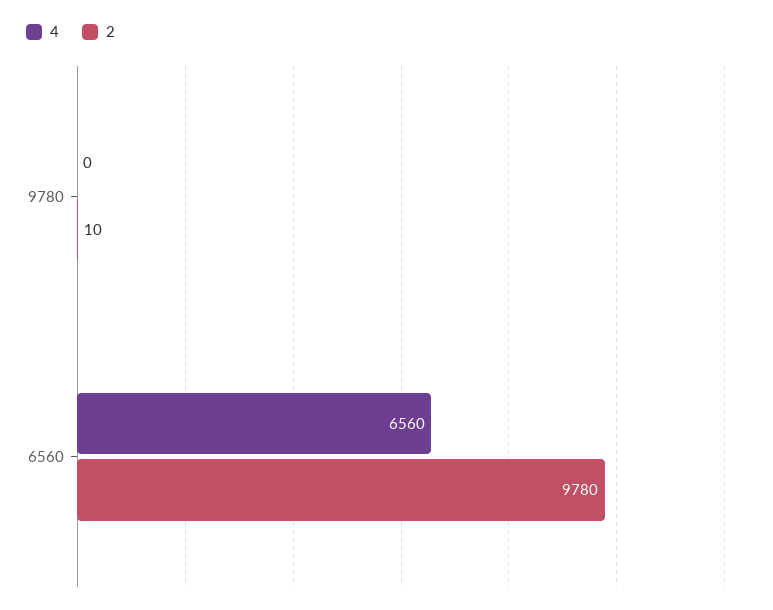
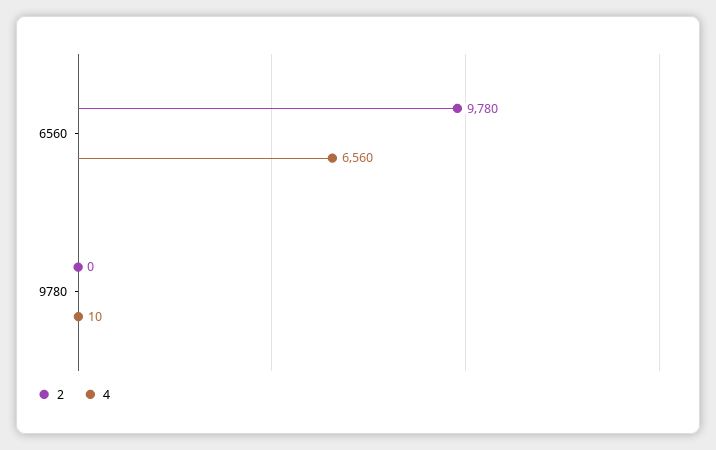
4, 9780: 0 -> 10
2, 9780: 10 -> 0

